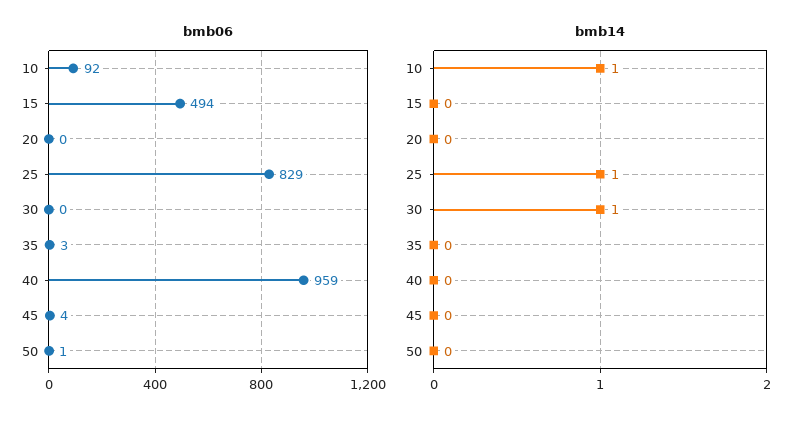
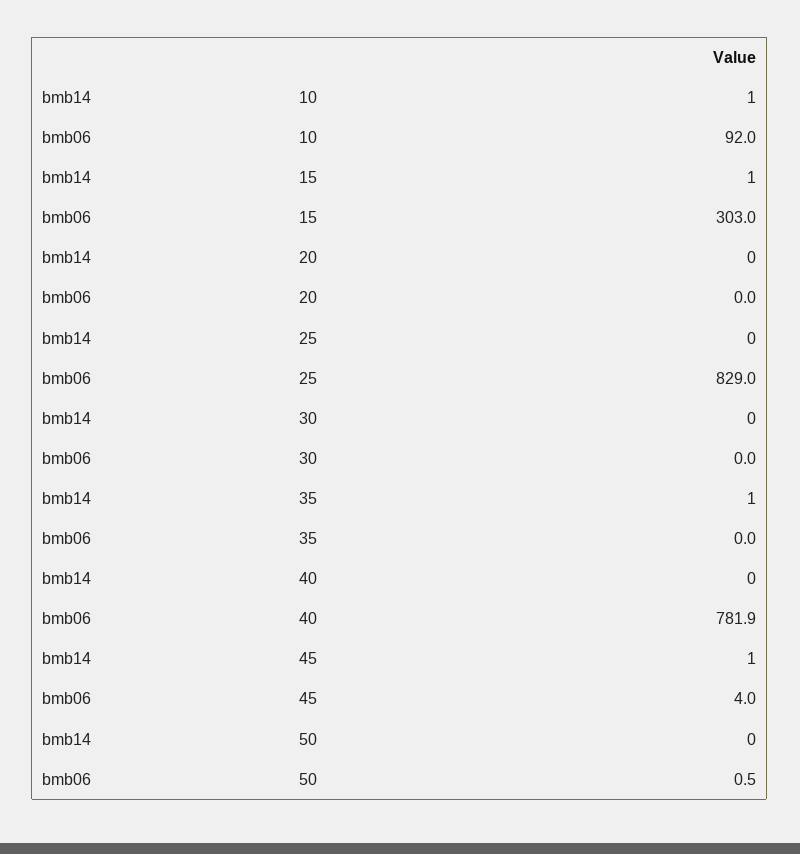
bmb06, 15: 494 -> 303
bmb06, 35: 3 -> 0
bmb06, 40: 959 -> 781.9
bmb14, 15: 0 -> 1
bmb14, 25: 1 -> 0
bmb14, 30: 1 -> 0
bmb14, 35: 0 -> 1
bmb14, 45: 0 -> 1

